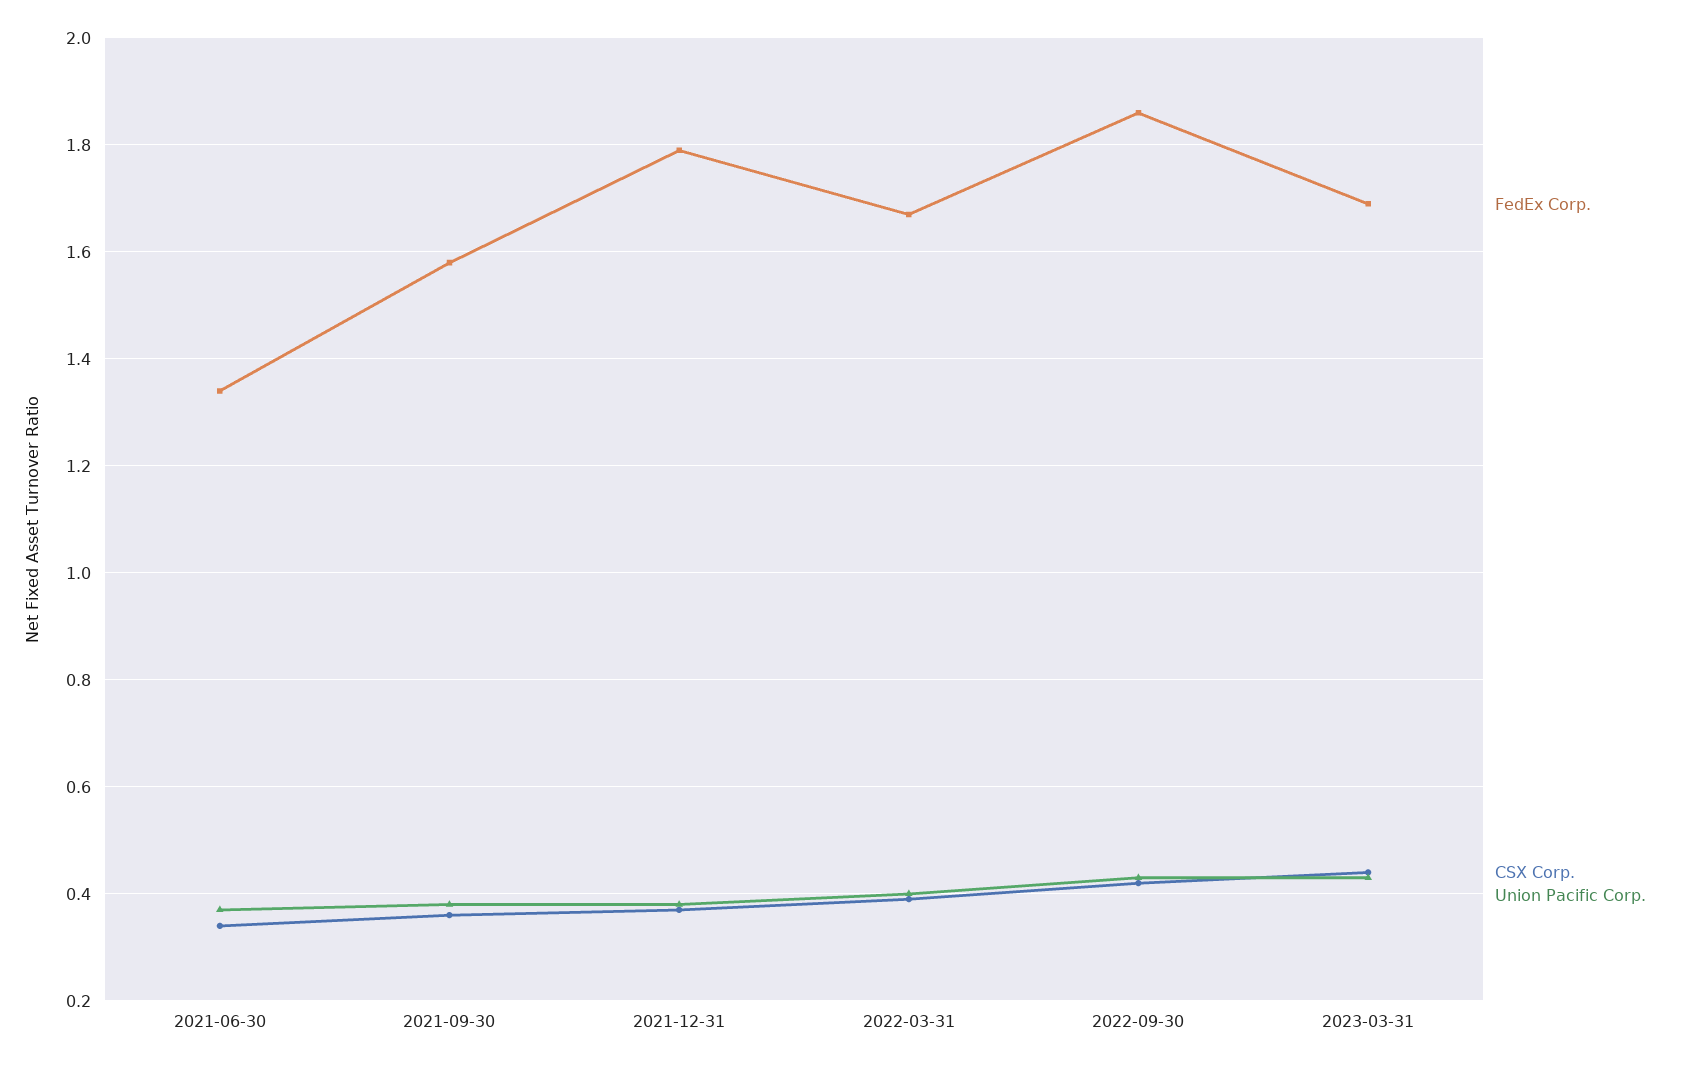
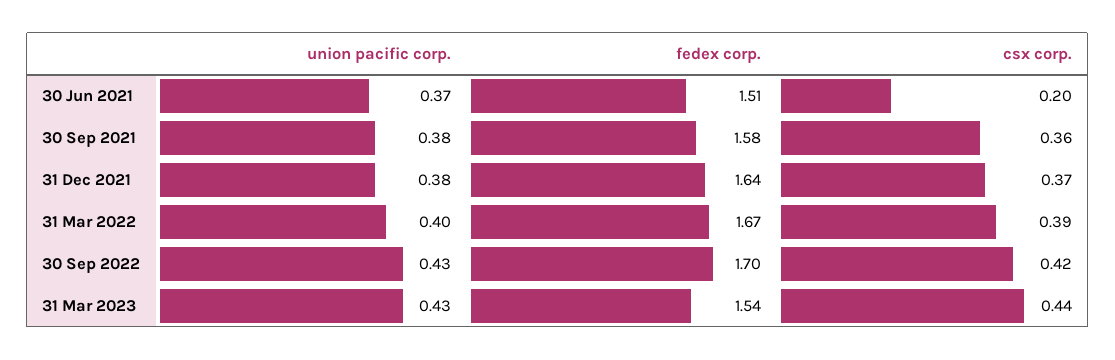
FedEx Corp., 2021-06-30: 1.35 -> 1.51
CSX Corp., 2021-06-30: 0.35 -> 0.2
FedEx Corp., 2021-12-31: 1.8 -> 1.64
FedEx Corp., 2022-09-30: 1.85 -> 1.7
FedEx Corp., 2023-03-31: 1.7 -> 1.54

